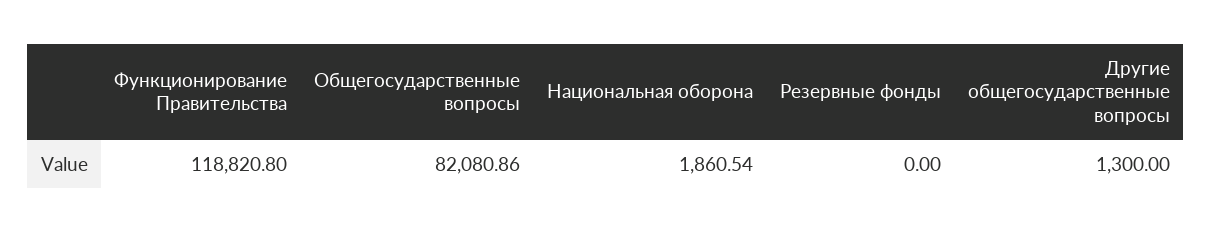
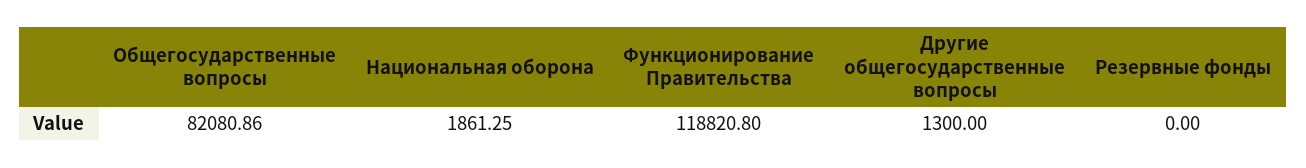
Национальная оборона: 1860.54 -> 1861.25

